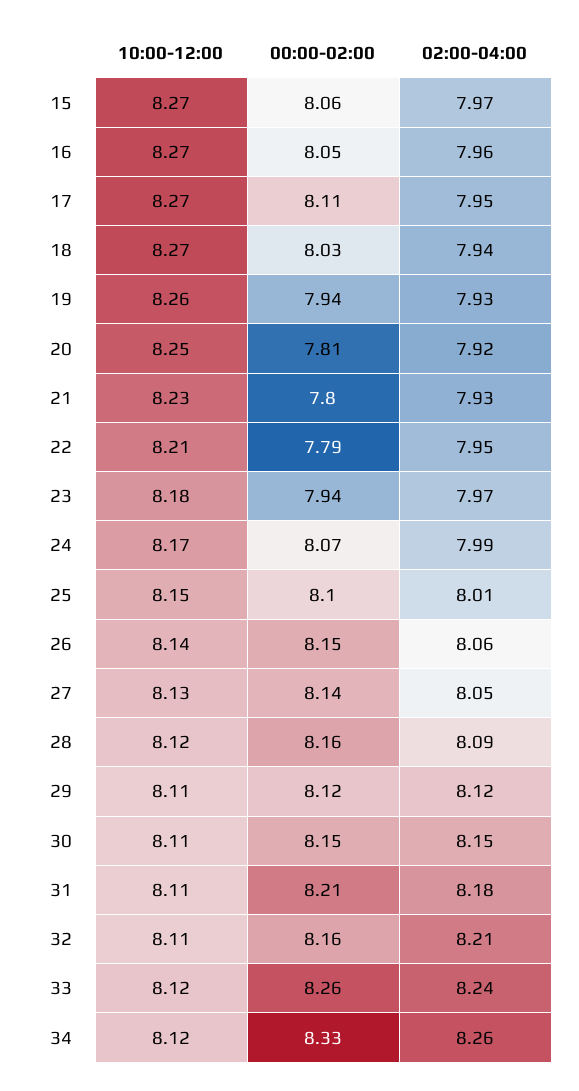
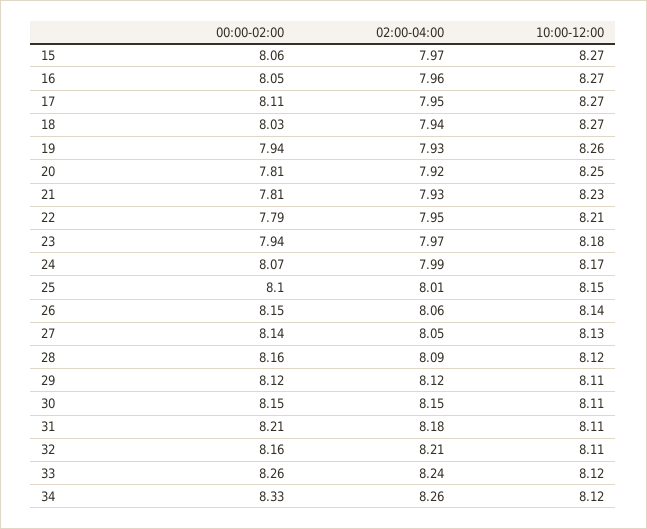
00:00-02:00, 21: 7.8 -> 7.81

